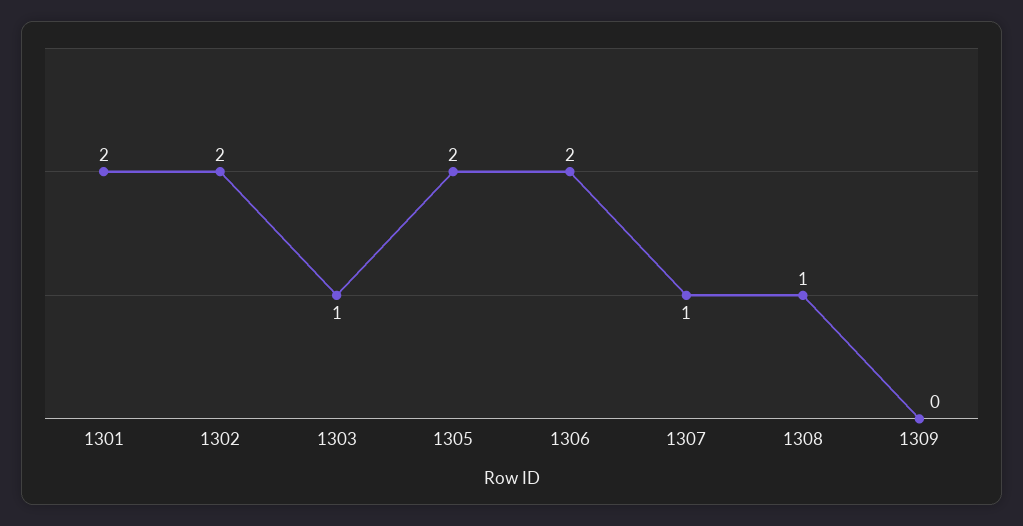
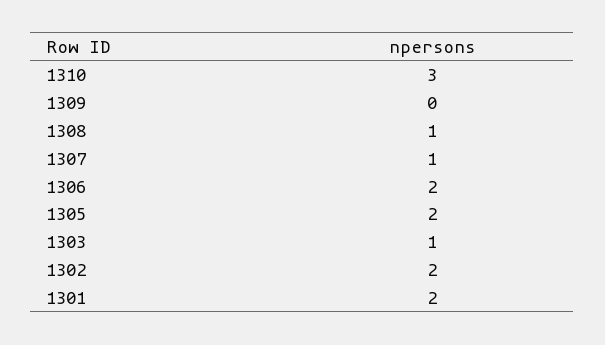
1310: none -> 3

